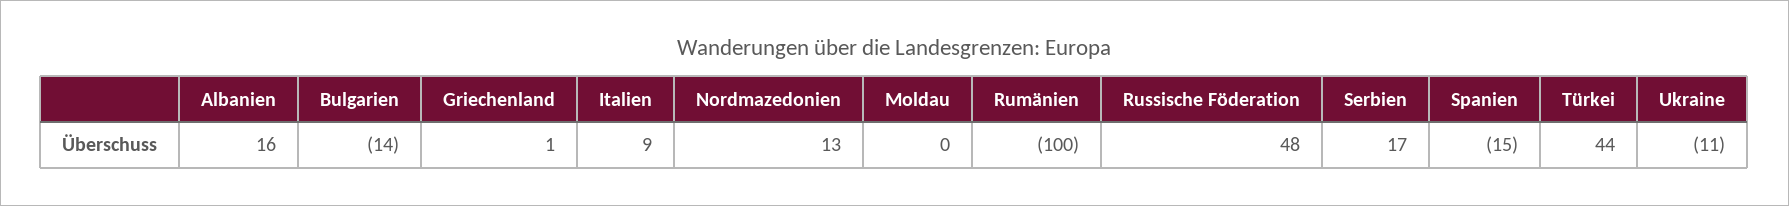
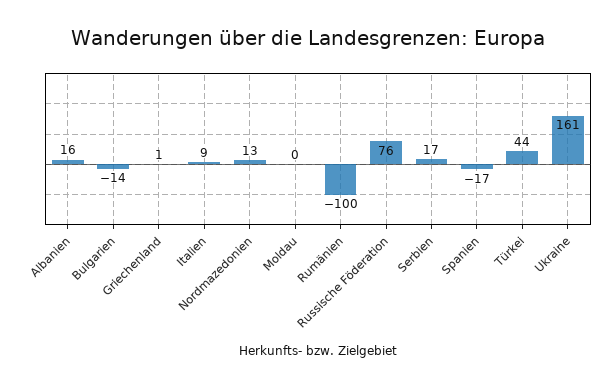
Russische Föderation: 48 -> 76
Spanien: -15 -> -17
Ukraine: -11 -> 161

